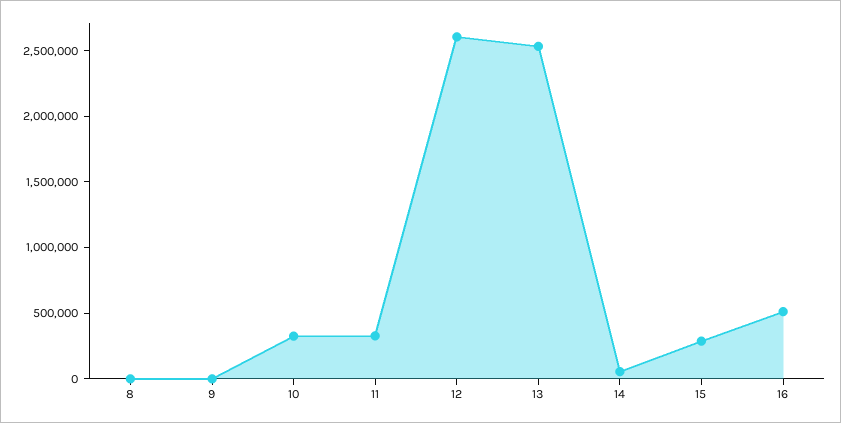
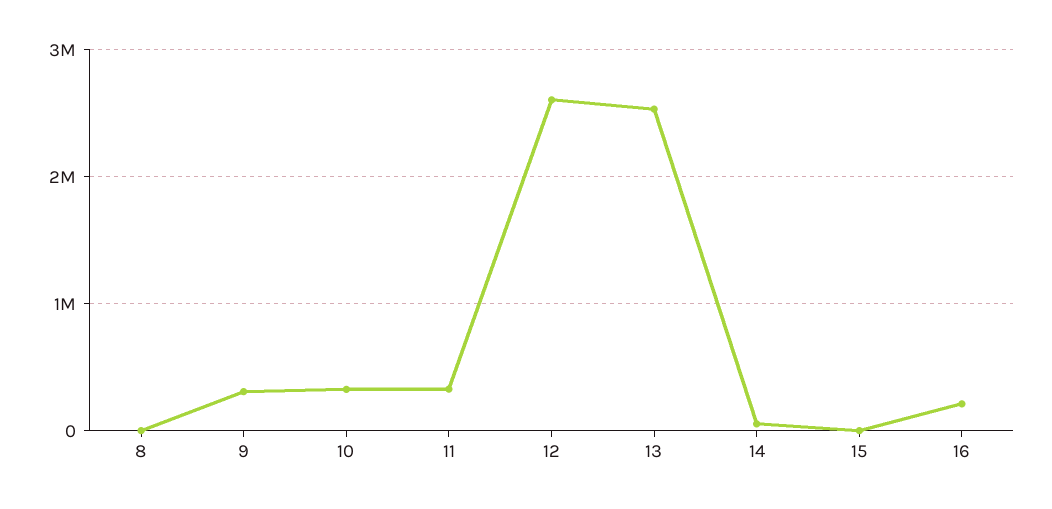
9: 0 -> 300000
15: 300000 -> 0
16: 500000 -> 200000

